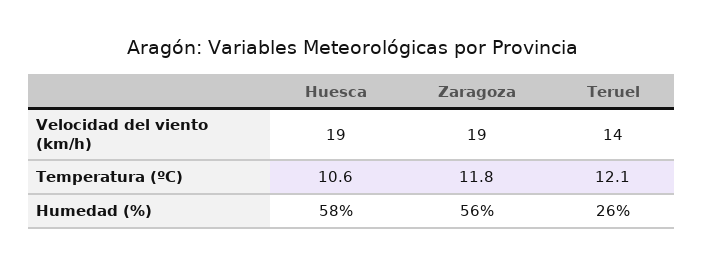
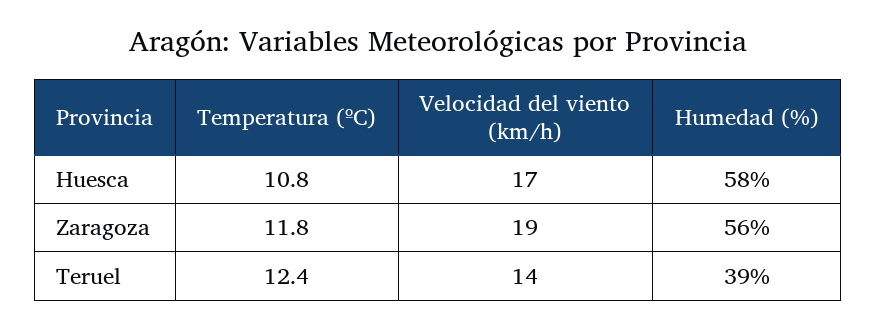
Huesca, Velocidad del viento (km/h): 19 -> 17
Huesca, Temperatura (ºC): 10.6 -> 10.8
Teruel, Temperatura (ºC): 12.1 -> 12.4
Teruel, Humedad (%): 26 -> 39

